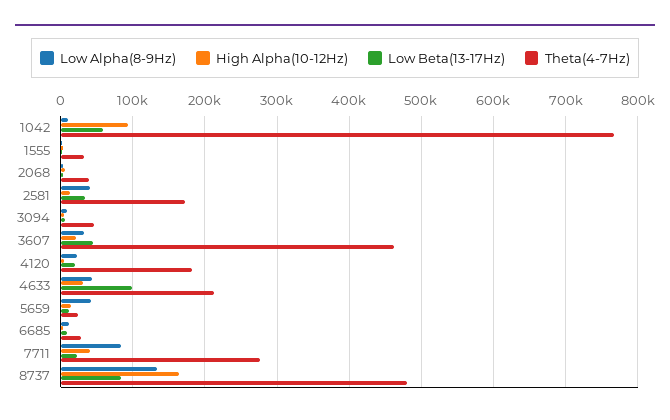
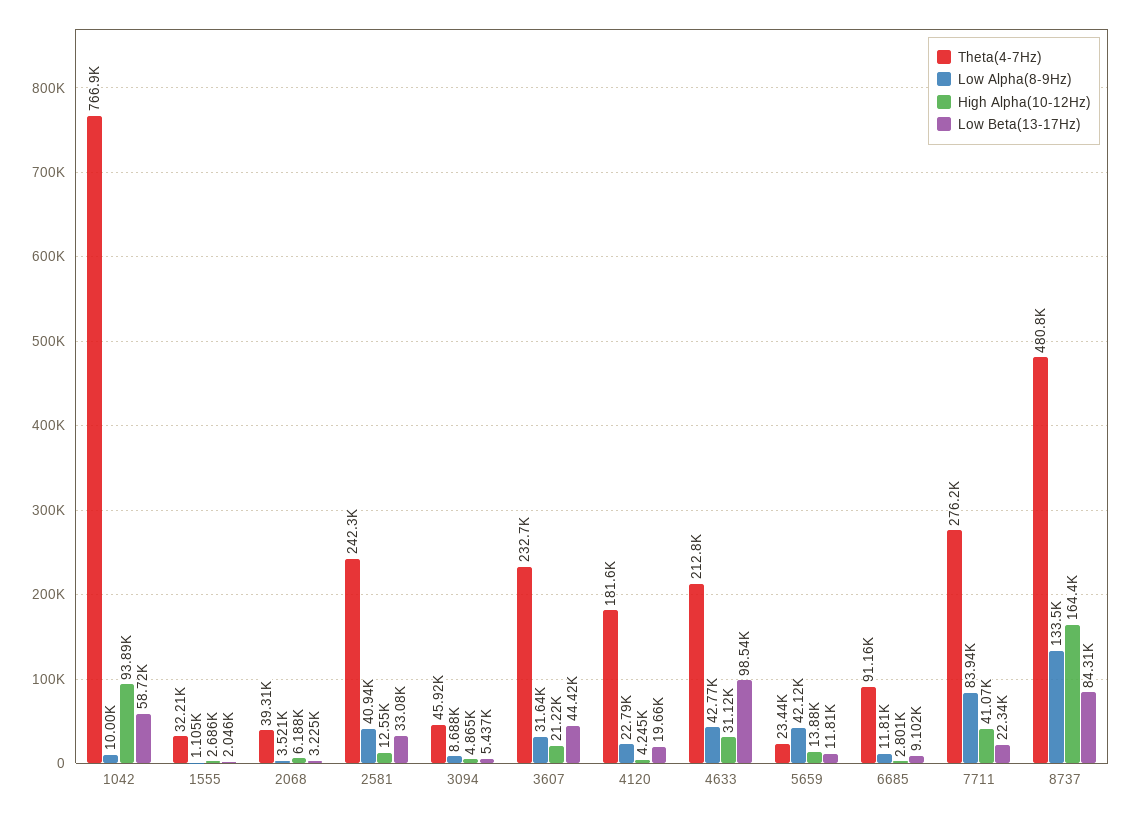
Theta(4-7Hz), 2581: 170000 -> 242300
Theta(4-7Hz), 3607: 460000 -> 232700
Theta(4-7Hz), 6685: 30000 -> 91160

